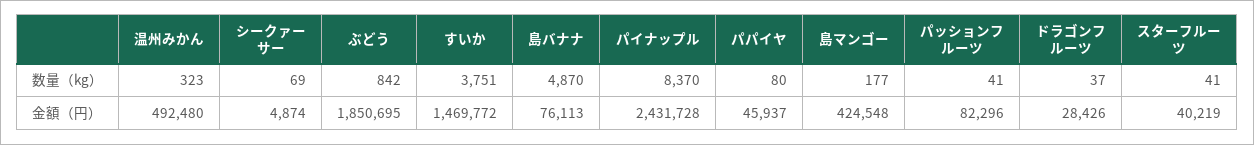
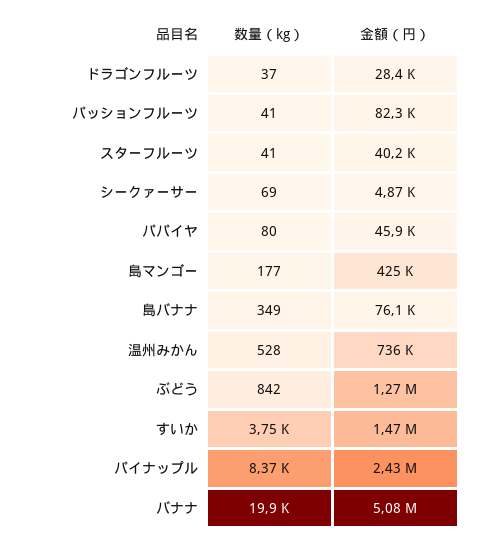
温州みかん, 数量（kg）: 323 -> 528
島バナナ, 数量（kg）: 4870 -> 349
温州みかん, 金額（円）: 492480 -> 736000
ぶどう, 金額（円）: 1850695 -> 1270000
バナナ, 数量（kg）: none -> 19900
バナナ, 金額（円）: none -> 5080000

